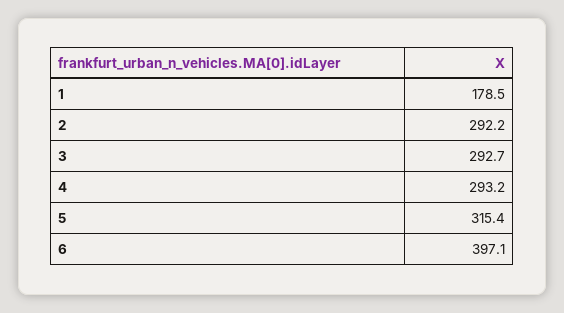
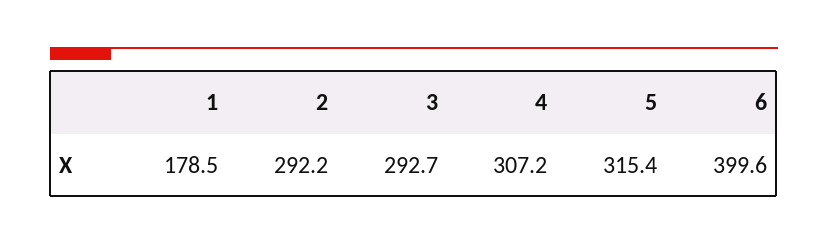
4: 293.2 -> 307.2
6: 397.1 -> 399.6

